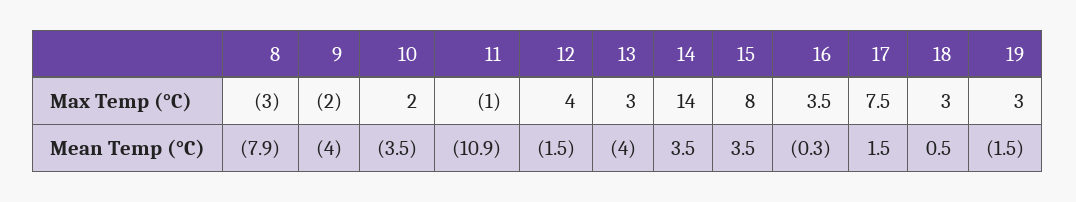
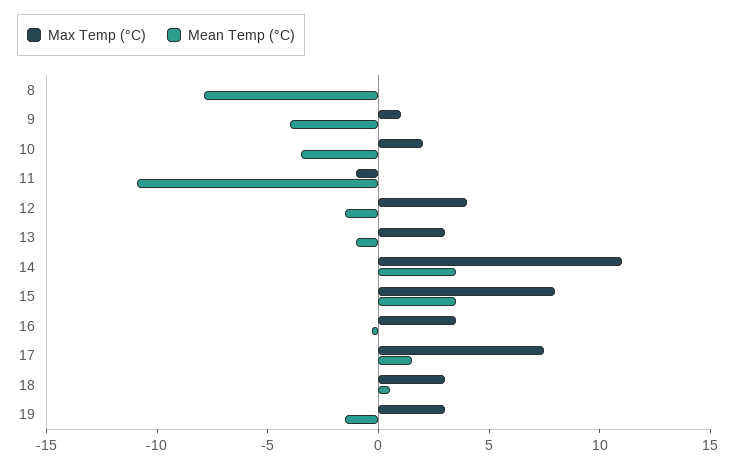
Max Temp (°C), 8: -3 -> 0
Max Temp (°C), 9: -2 -> 1
Max Temp (°C), 14: 14 -> 11
Mean Temp (°C), 13: -4 -> -1

